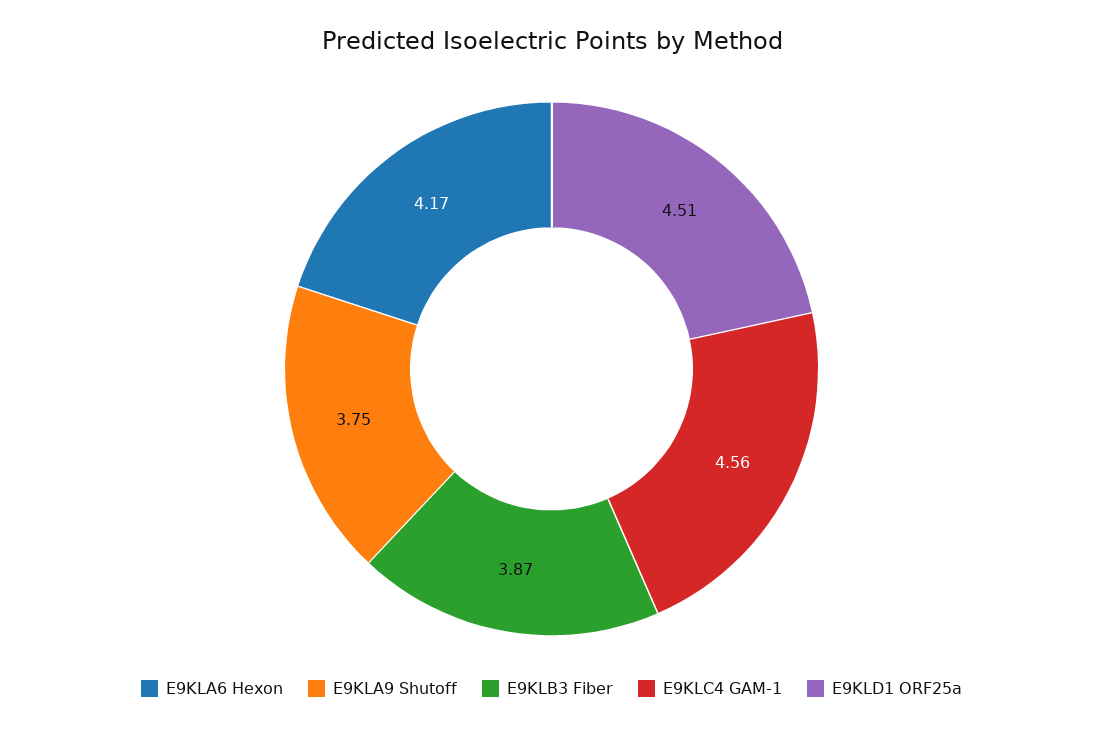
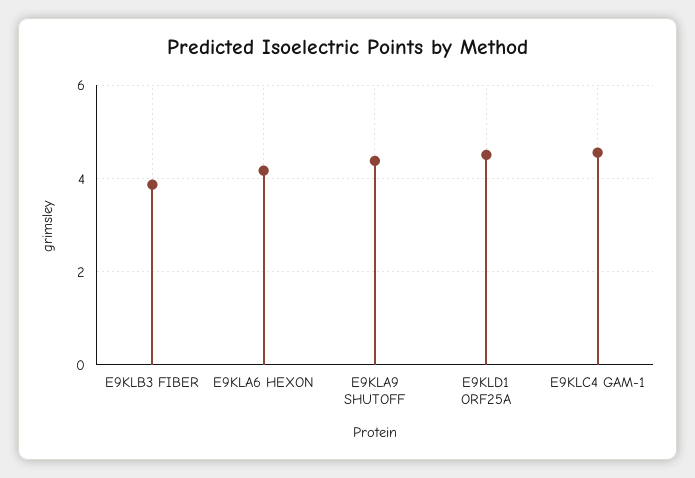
E9KLA9 Shutoff: 3.75 -> 4.4

